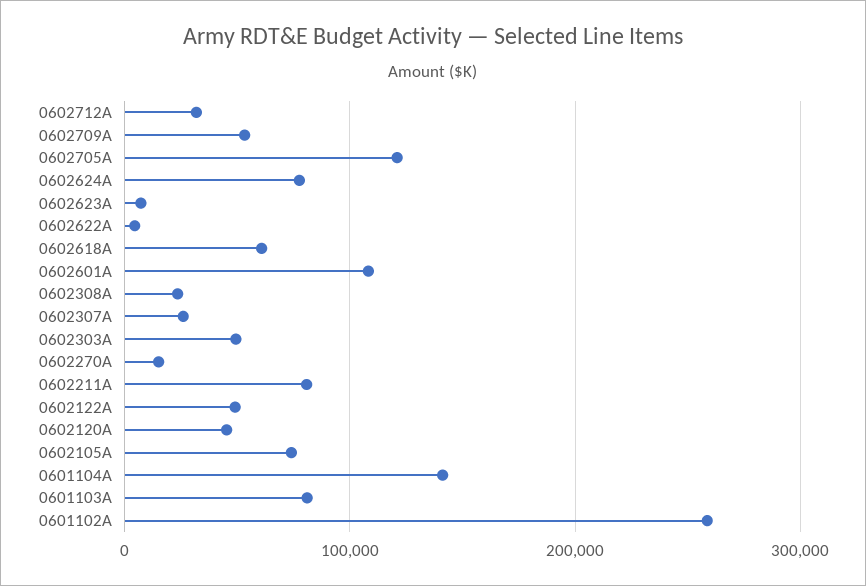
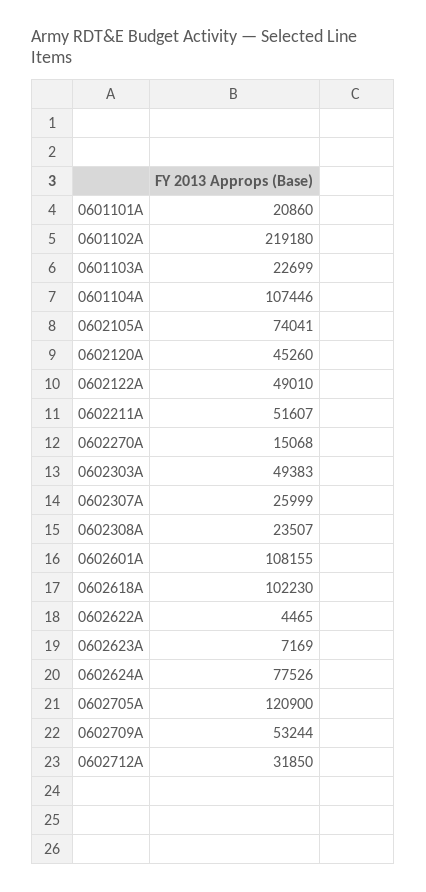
0602618A: 60000 -> 102230
0602211A: 80000 -> 51607
0601104A: 140000 -> 107446
0601103A: 80000 -> 22699
0601102A: 260000 -> 219180
0601101A: none -> 20860

